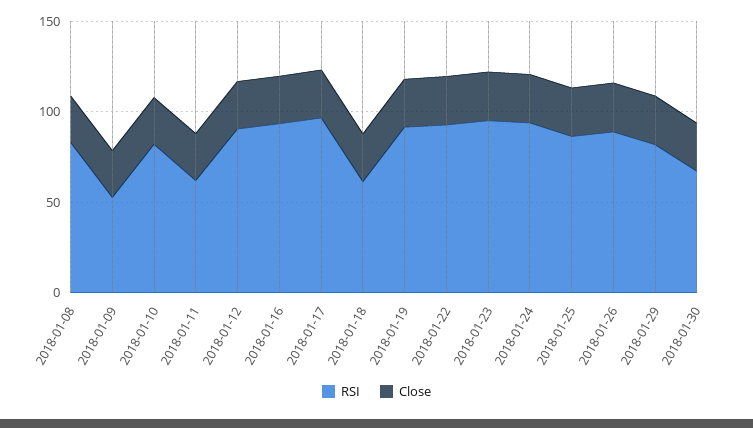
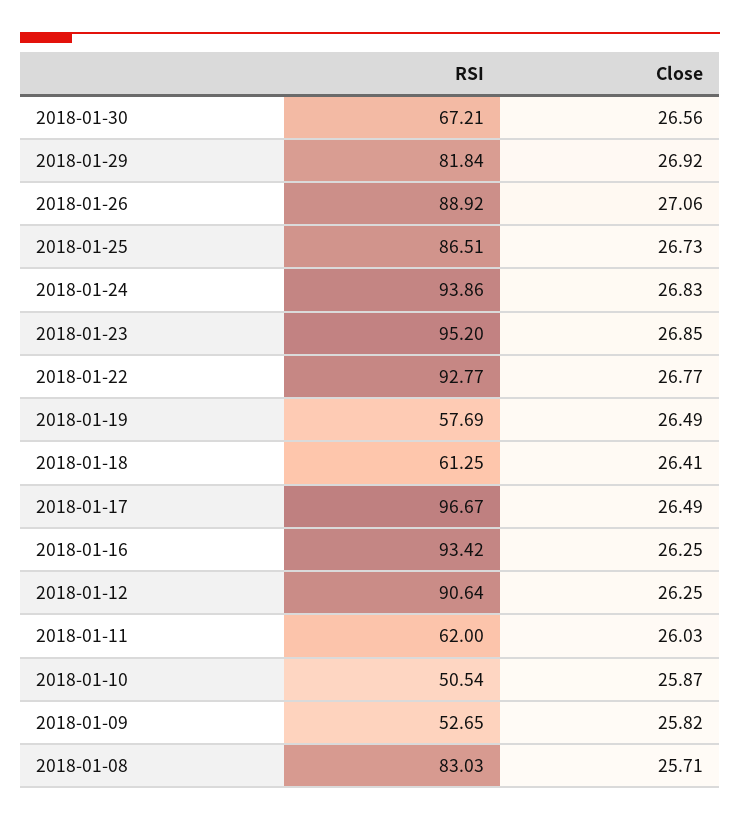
RSI, 2018-01-10: 80 -> 50.54
RSI, 2018-01-19: 90 -> 57.69

